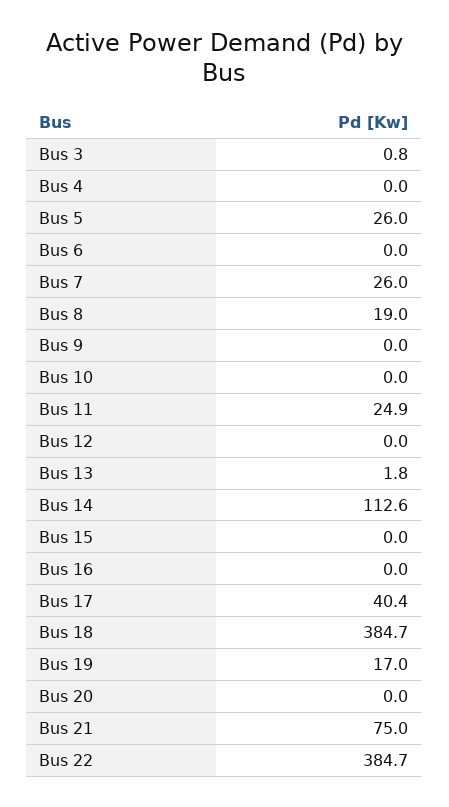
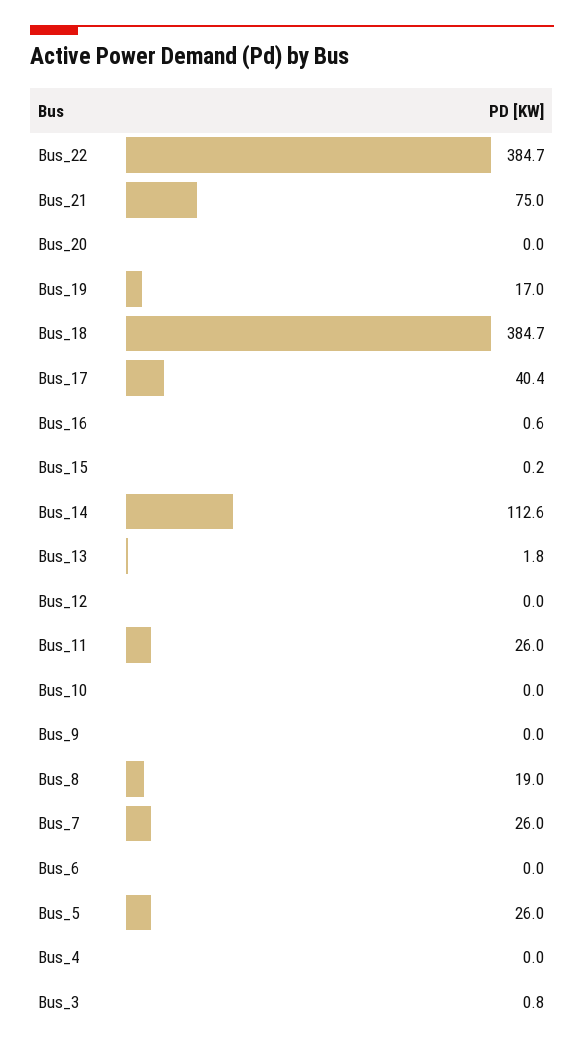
Bus 11: 24.9 -> 26
Bus 15: 0 -> 0.2
Bus 16: 0 -> 0.6

